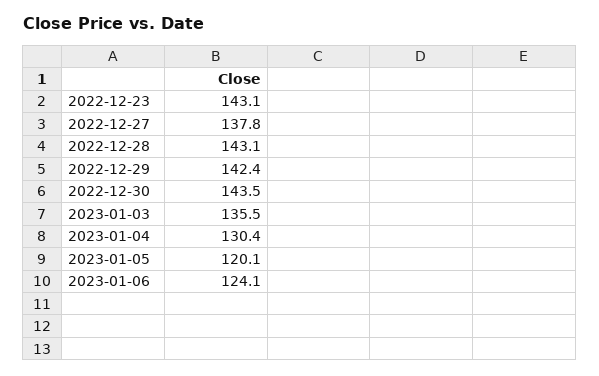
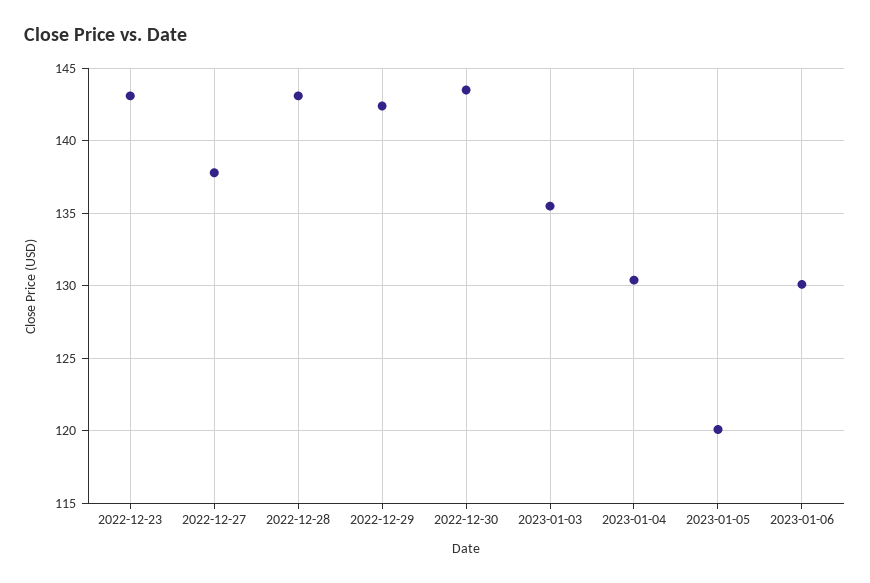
2023-01-06: 124.1 -> 130

